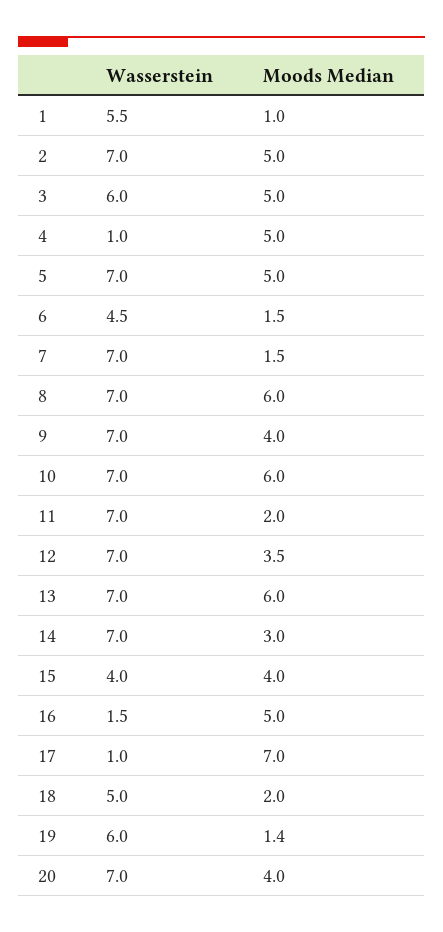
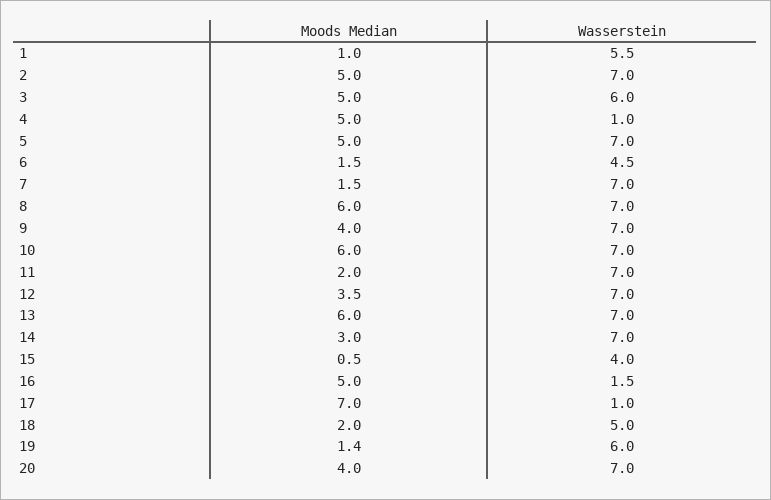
Moods Median, 15: 4 -> 0.5

